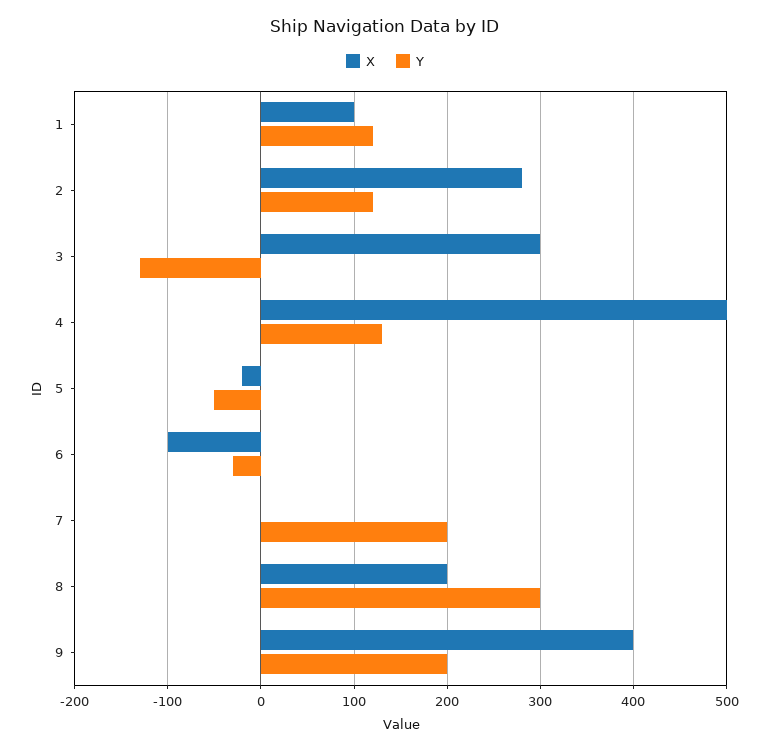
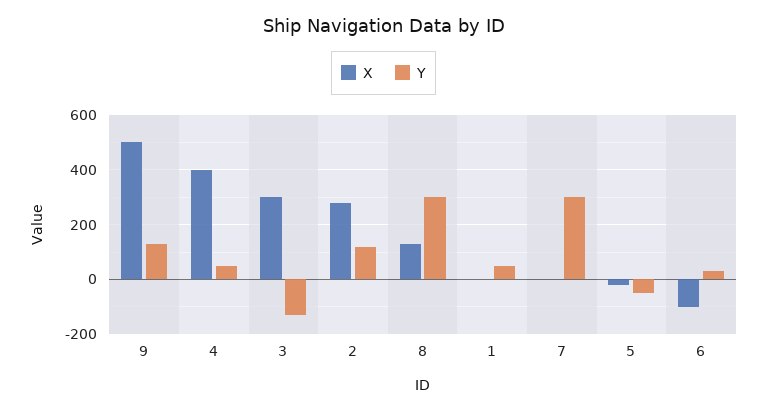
X, 1: 100 -> 0
Y, 1: 120 -> 50
X, 4: 500 -> 400
Y, 4: 130 -> 50
Y, 6: -30 -> 25
Y, 7: 200 -> 300
X, 8: 200 -> 125
X, 9: 400 -> 500
Y, 9: 200 -> 125

